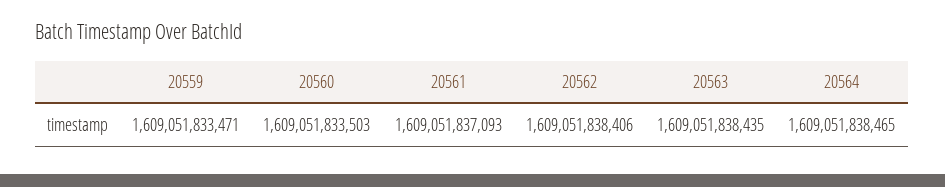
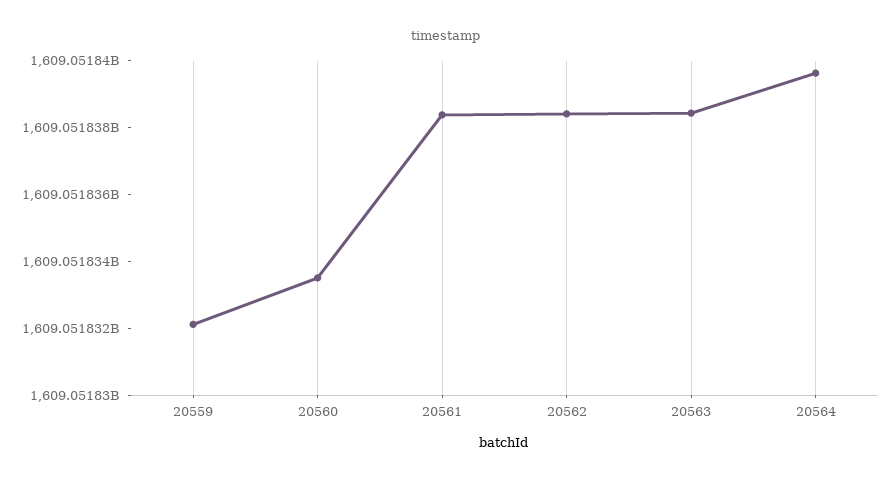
20559: 1609051833471 -> 1609051832000
20561: 1609051837093 -> 1609051838500
20564: 1609051838465 -> 1609051839500

